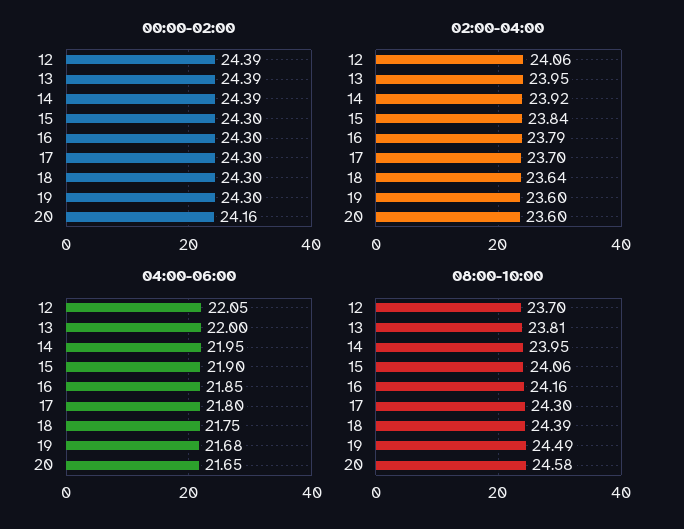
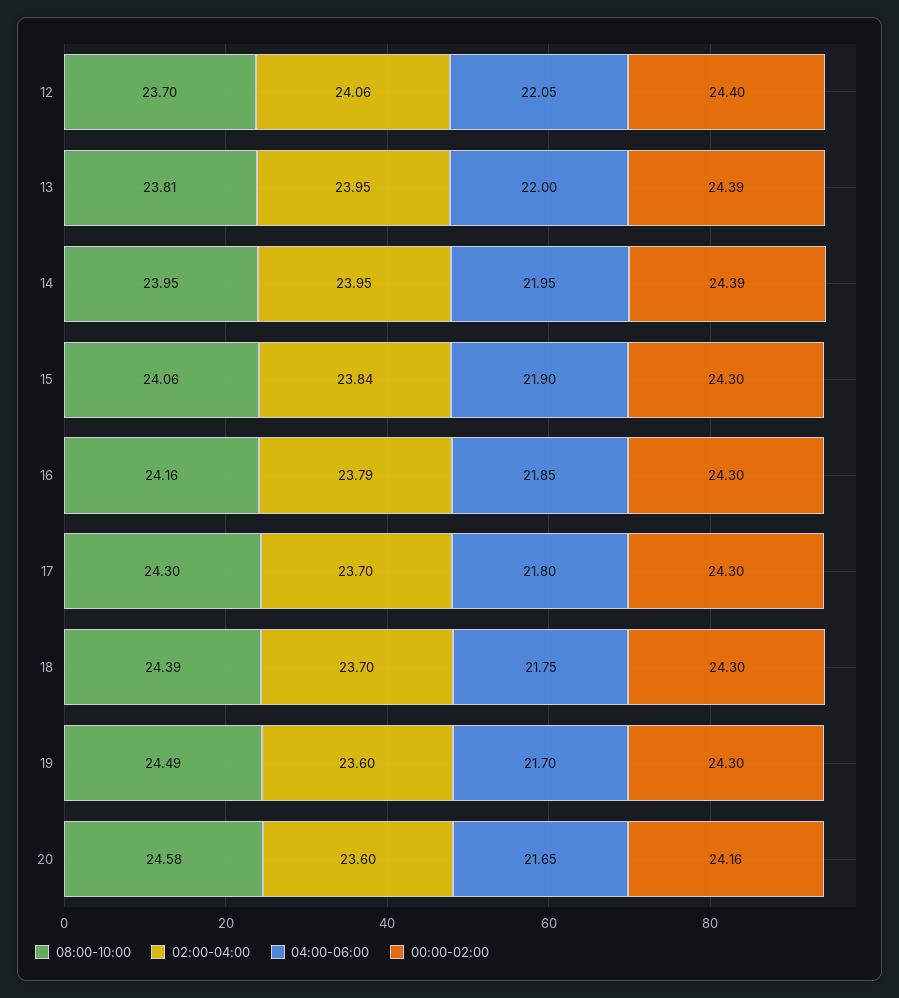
00:00-02:00, 12: 24.39 -> 24.4
02:00-04:00, 14: 23.92 -> 23.95
02:00-04:00, 18: 23.64 -> 23.7
04:00-06:00, 19: 21.68 -> 21.7

